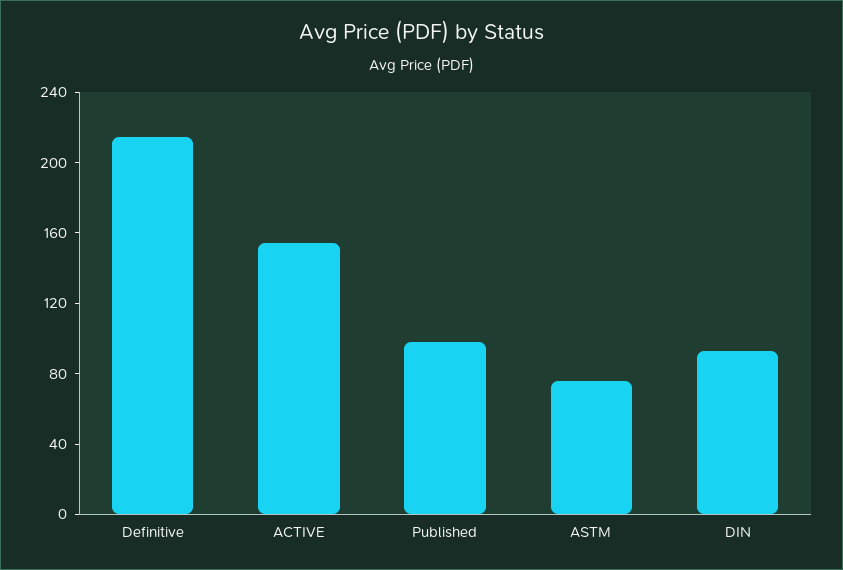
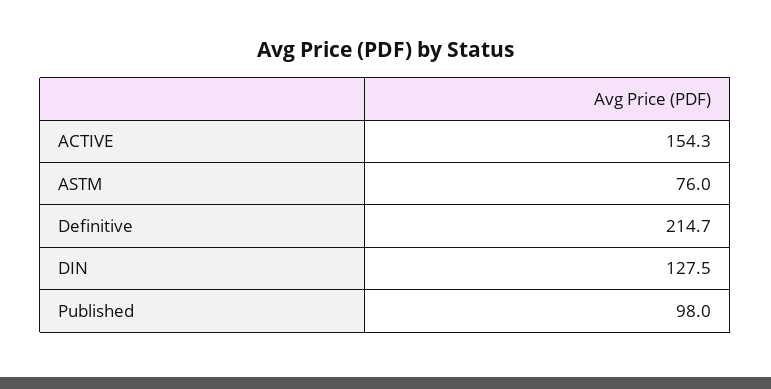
DIN: 90 -> 127.5

